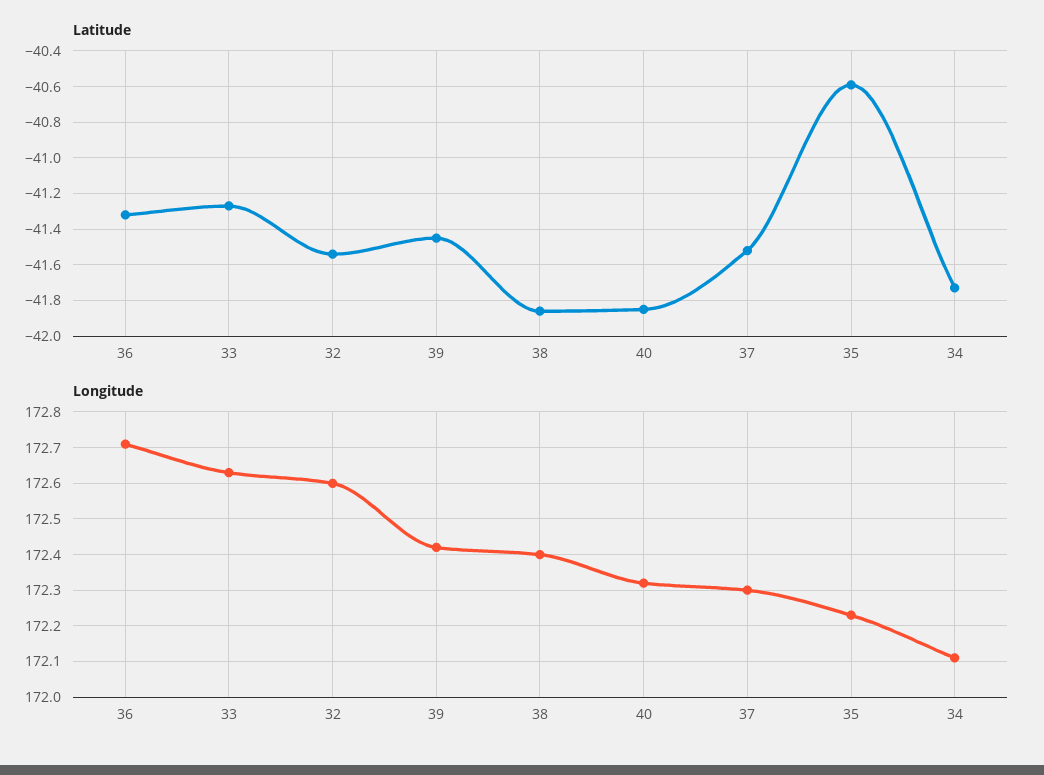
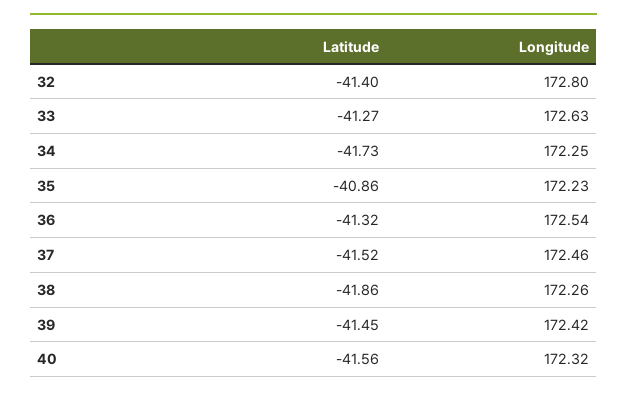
Latitude, 32: -41.55 -> -41.4
Latitude, 40: -41.85 -> -41.56
Latitude, 35: -40.6 -> -40.86
Longitude, 36: 172.7 -> 172.54
Longitude, 32: 172.6 -> 172.8
Longitude, 38: 172.4 -> 172.26
Longitude, 37: 172.3 -> 172.46
Longitude, 34: 172.1 -> 172.25

